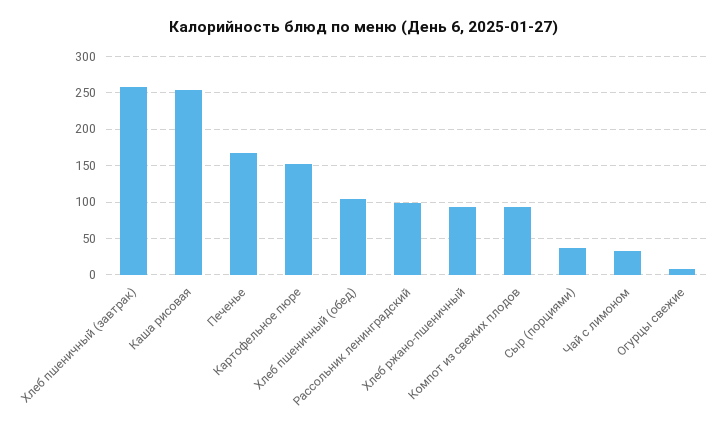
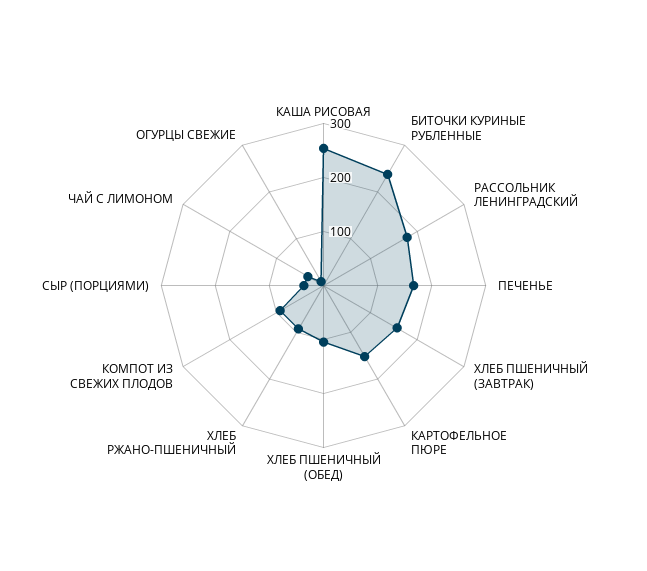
Хлеб пшеничный (завтрак): 260 -> 160
Рассольник ленинградский: 100 -> 180
БИТОЧКИ КУРИНЫЕ РУБЛЕННЫЕ: none -> 240

